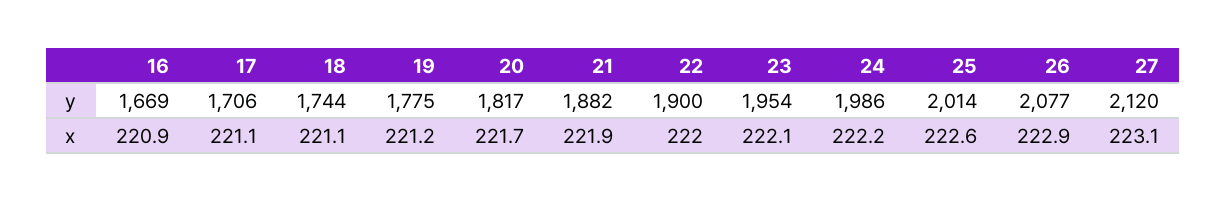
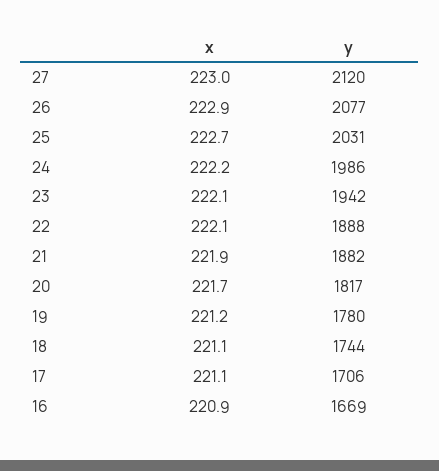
19, y: 1775 -> 1780
22, y: 1900 -> 1888
23, y: 1954 -> 1942
25, y: 2014 -> 2031
22, x: 222 -> 222.1
25, x: 222.6 -> 222.7
27, x: 223.1 -> 223

